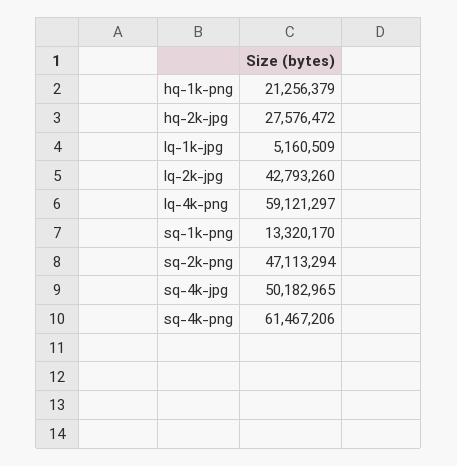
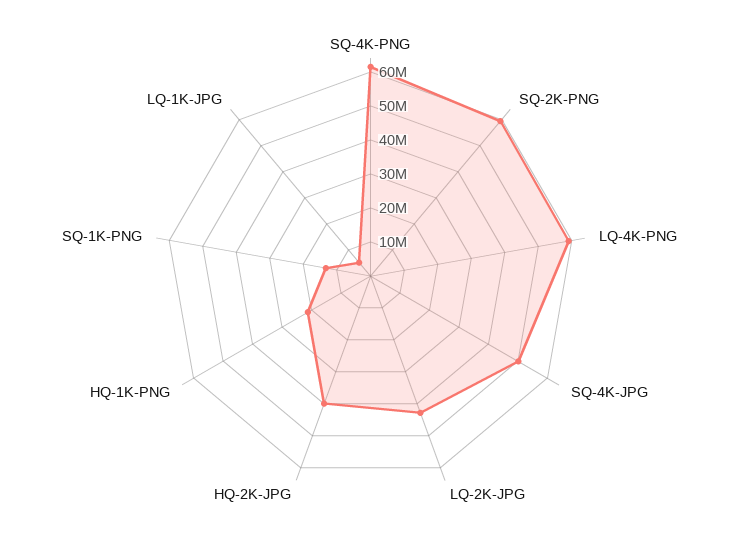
hq-2k-jpg: 27576472 -> 40000000
sq-2k-png: 47113294 -> 60000000

